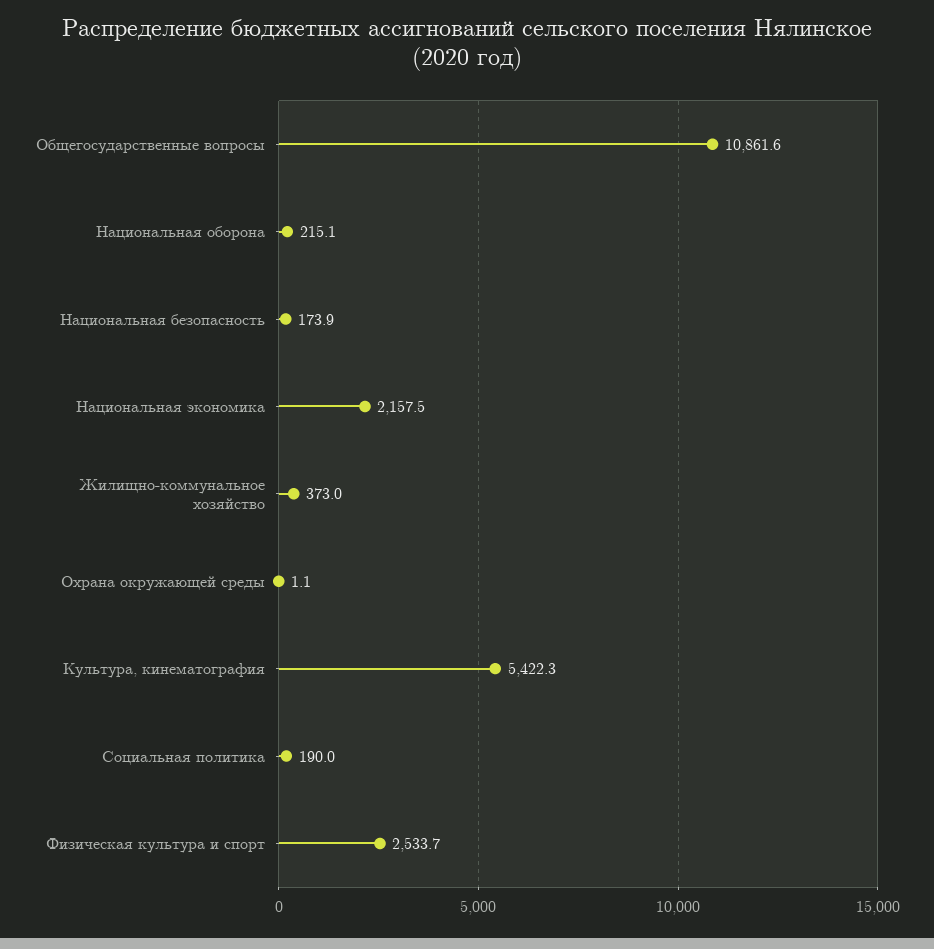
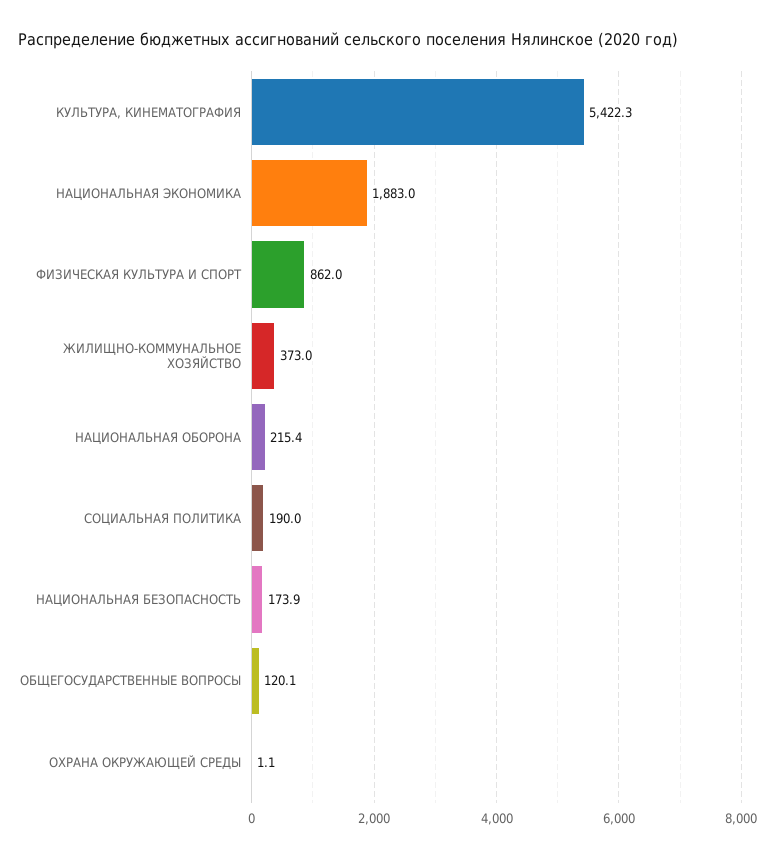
Общегосударственные вопросы: 10861.6 -> 120.1
Национальная оборона: 215.1 -> 215.4
Национальная экономика: 2157.5 -> 1883
Физическая культура и спорт: 2533.7 -> 862

